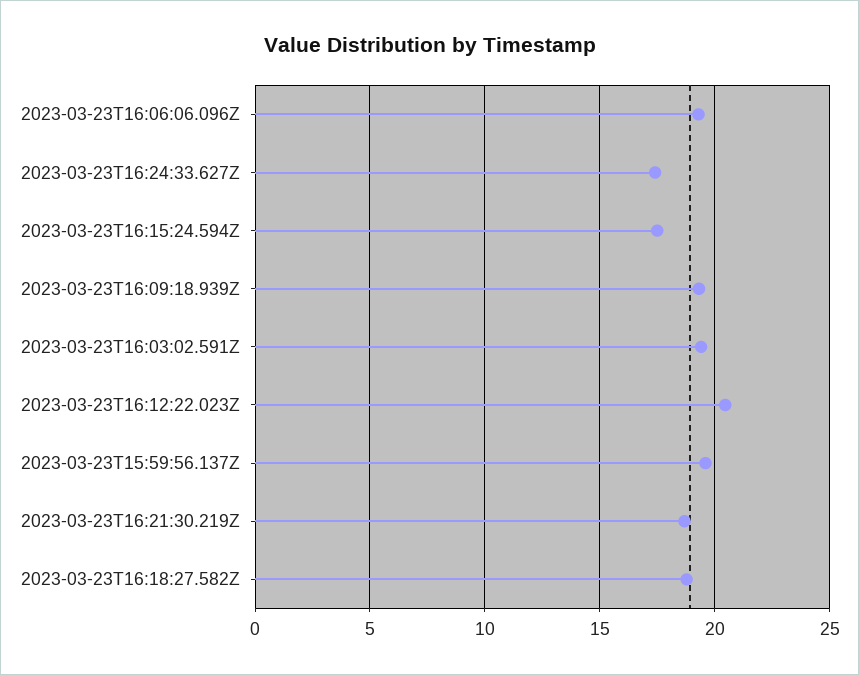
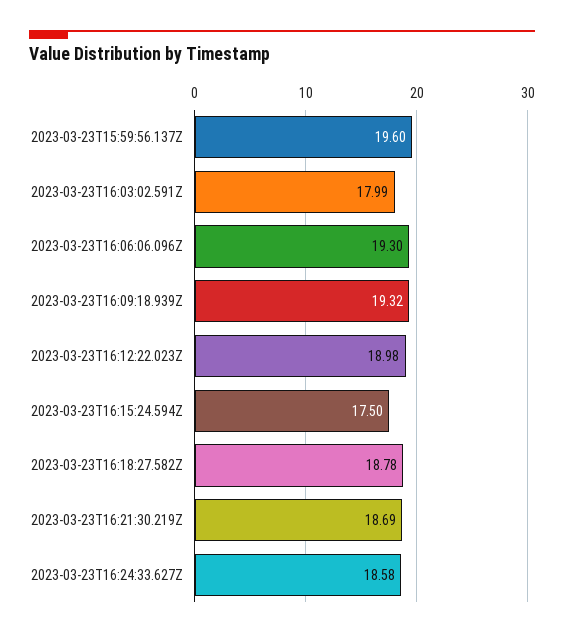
2023-03-23T16:24:33.627Z: 17.5 -> 18.58
2023-03-23T16:03:02.591Z: 19.5 -> 17.99
2023-03-23T16:12:22.023Z: 20.5 -> 18.98

